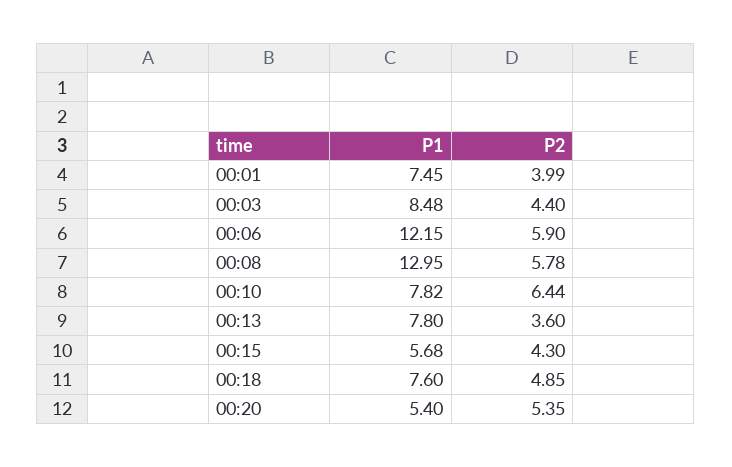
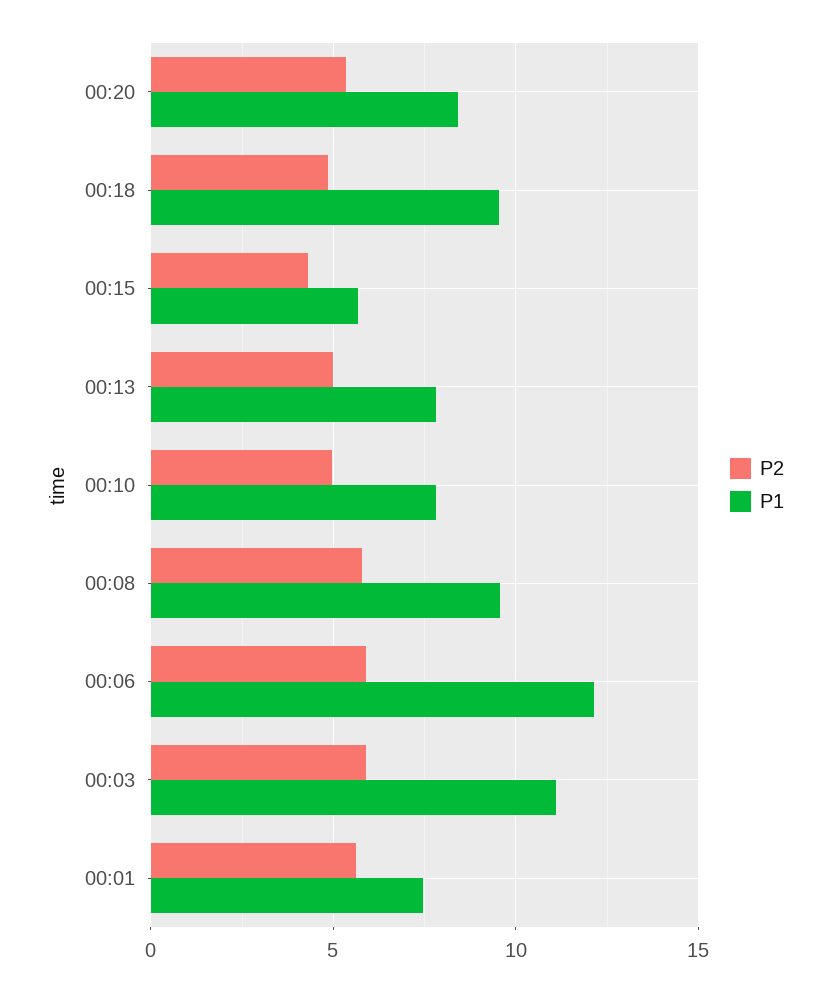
P2, 00:01: 3.99 -> 5.5
P1, 00:03: 8.48 -> 11
P2, 00:03: 4.4 -> 6
P1, 00:08: 12.95 -> 9.5
P2, 00:10: 6.44 -> 5
P2, 00:13: 3.6 -> 5
P1, 00:18: 7.6 -> 9.5
P1, 00:20: 5.4 -> 8.5

